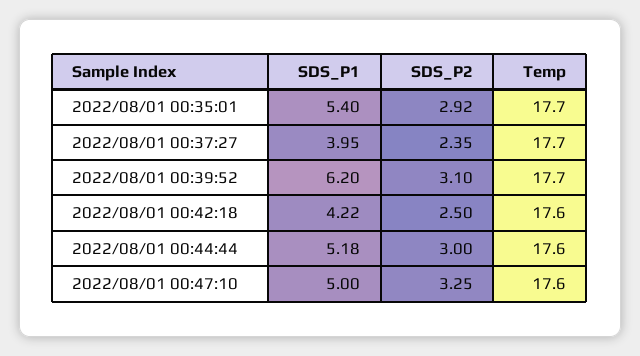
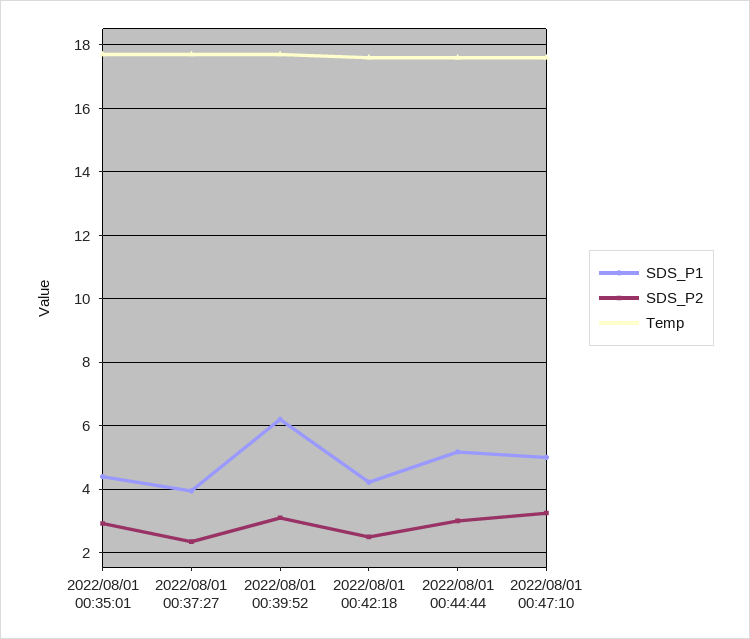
SDS_P1, 2022/08/01 00:35:01: 5.4 -> 4.4

